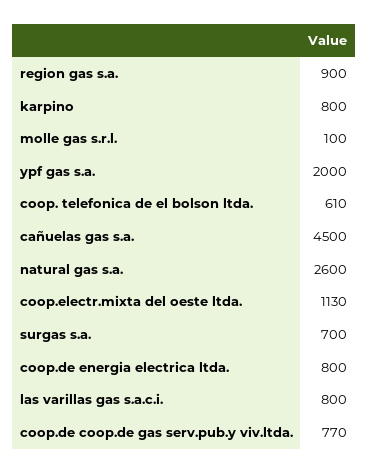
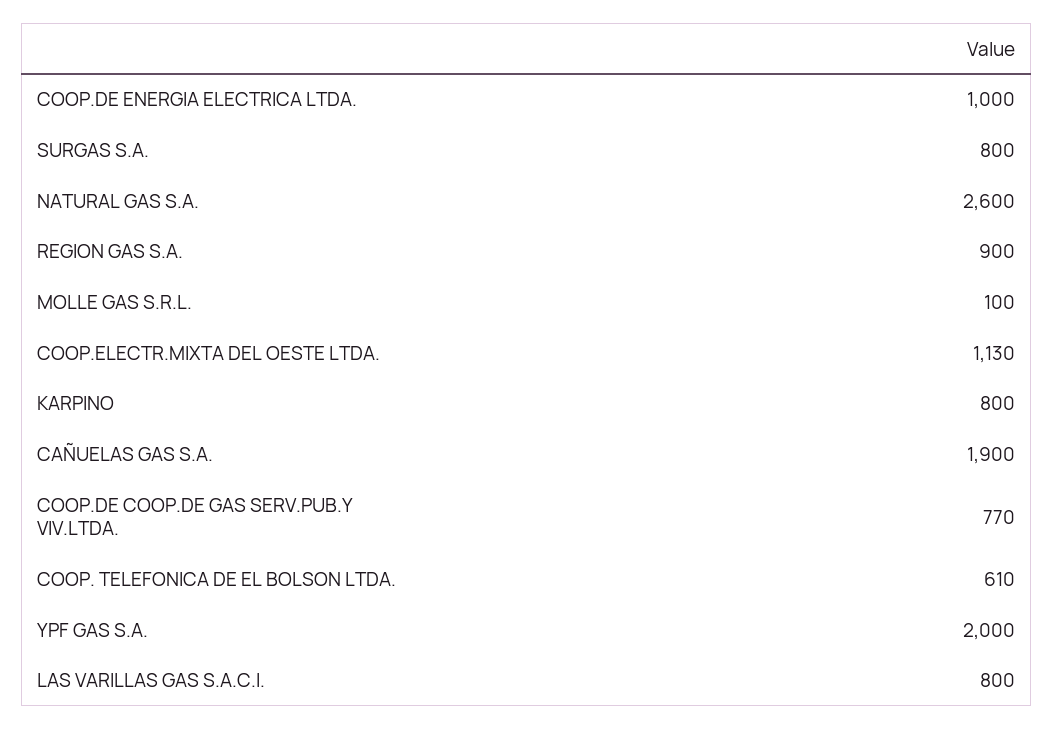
cañuelas gas s.a.: 4500 -> 1900
surgas s.a.: 700 -> 800
coop.de energia electrica ltda.: 800 -> 1000

